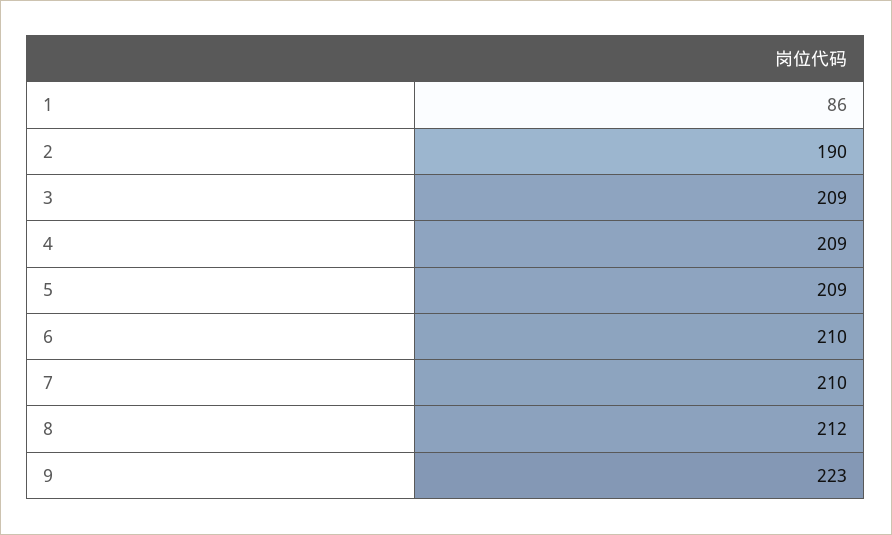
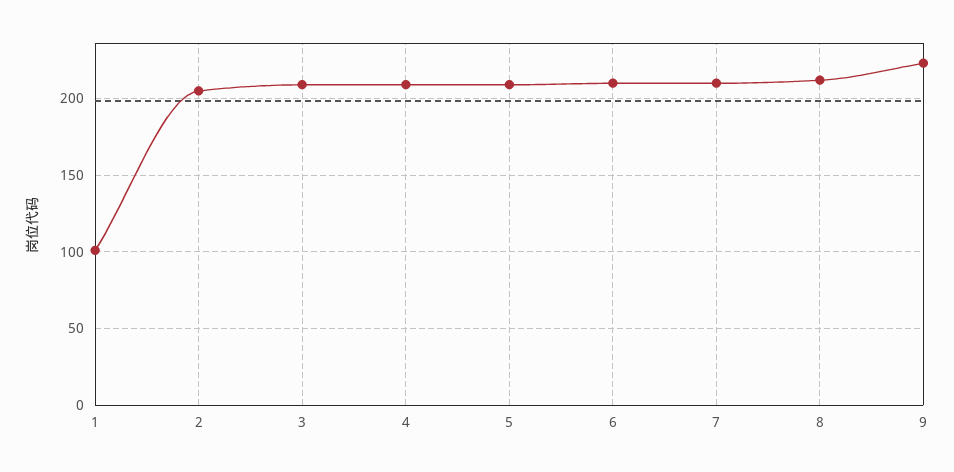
1: 86 -> 100
2: 190 -> 205

